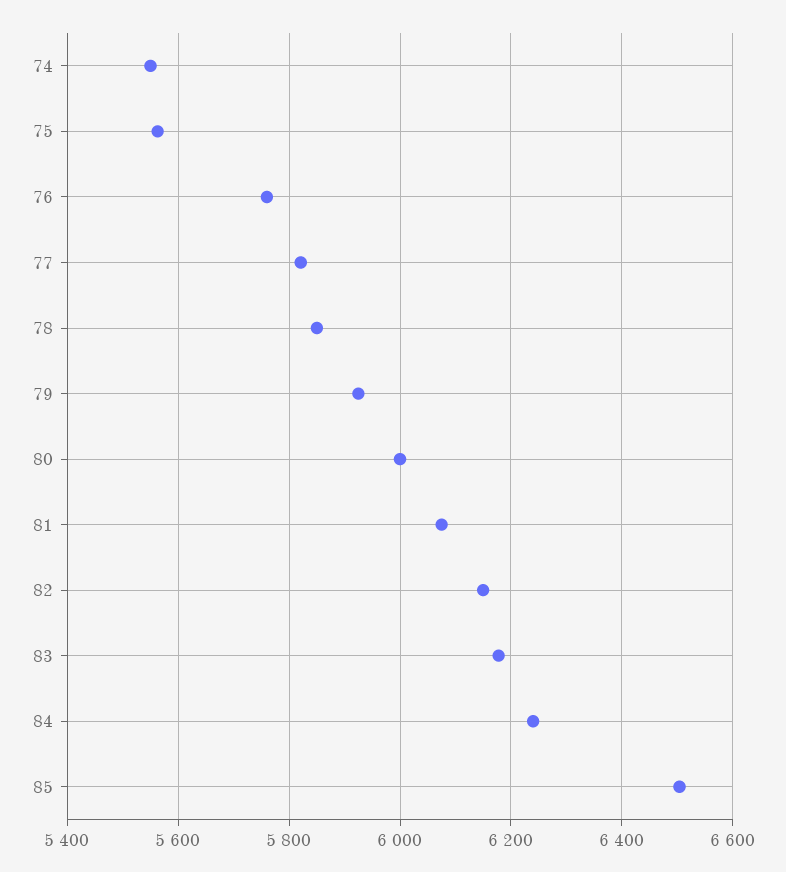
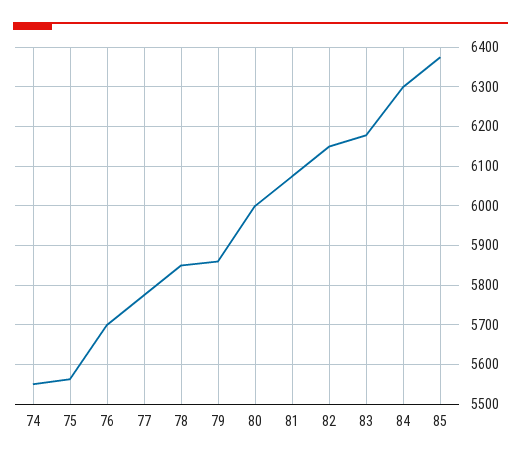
76: 5760 -> 5700
77: 5820 -> 5780
79: 5920 -> 5860
84: 6240 -> 6300
85: 6500 -> 6380

